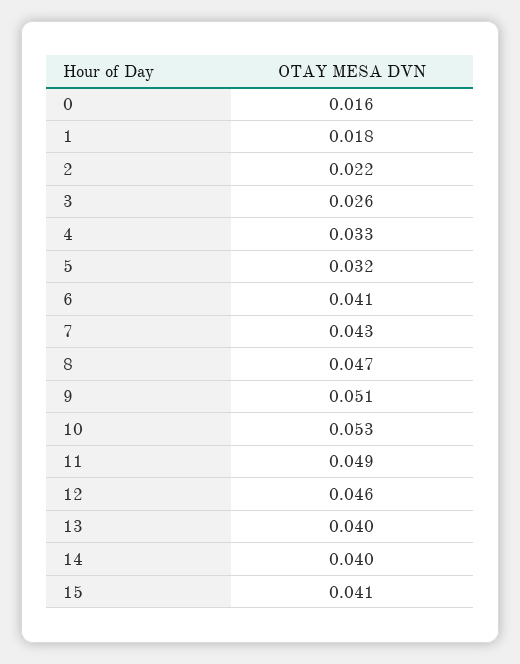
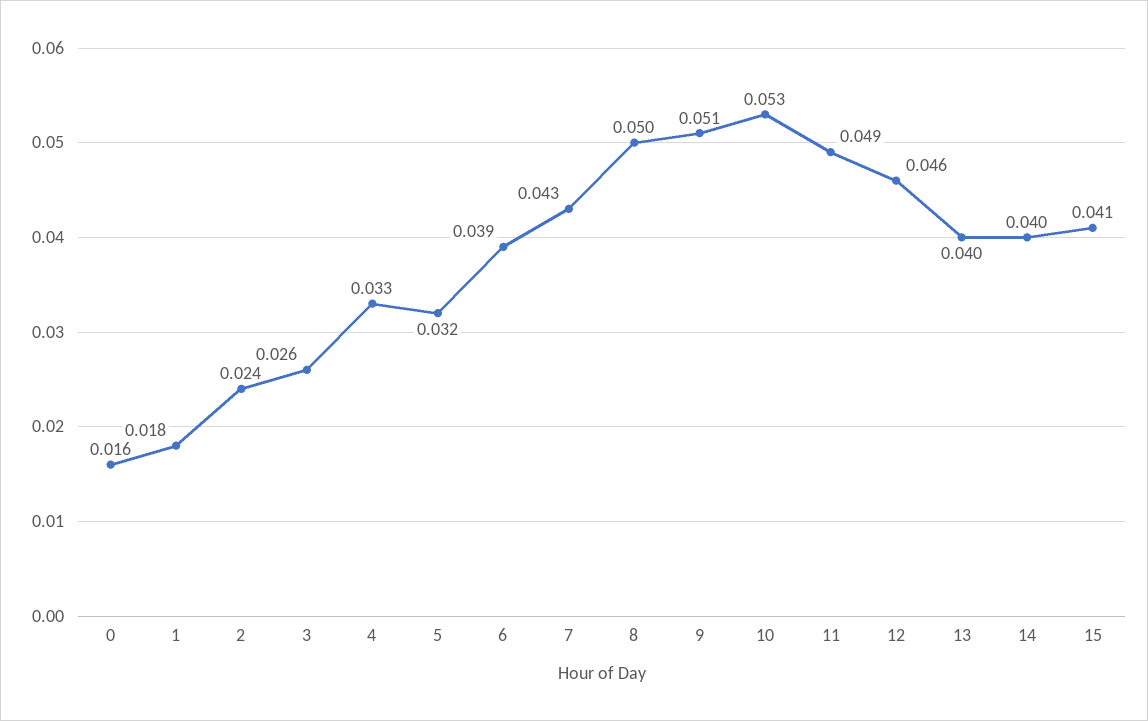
2: 0.022 -> 0.024
6: 0.041 -> 0.039
8: 0.047 -> 0.05

